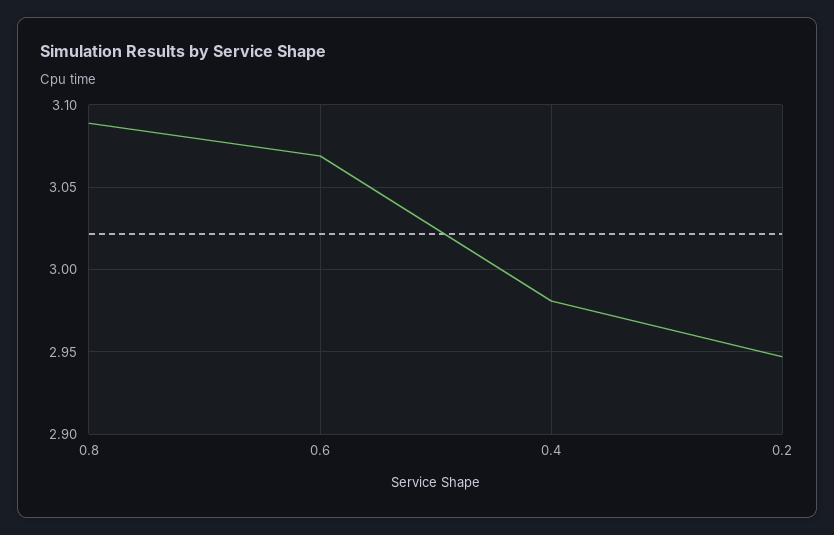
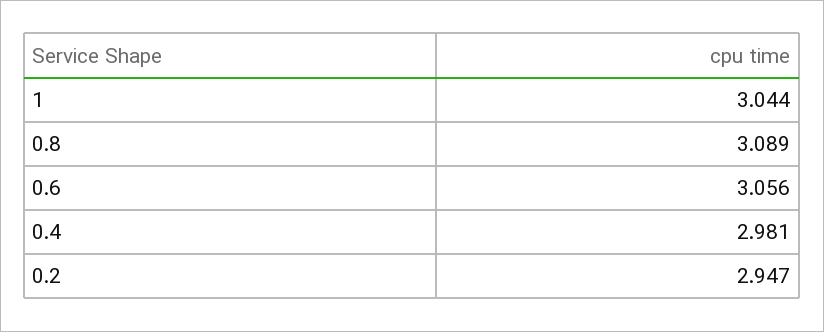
0.6: 3.07 -> 3.056
1: none -> 3.044

